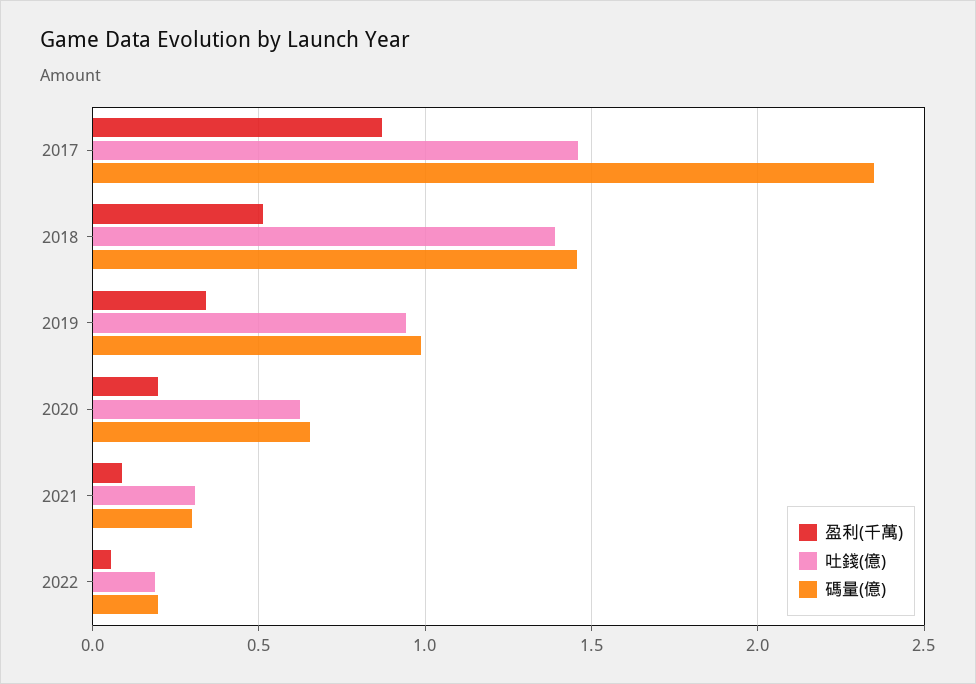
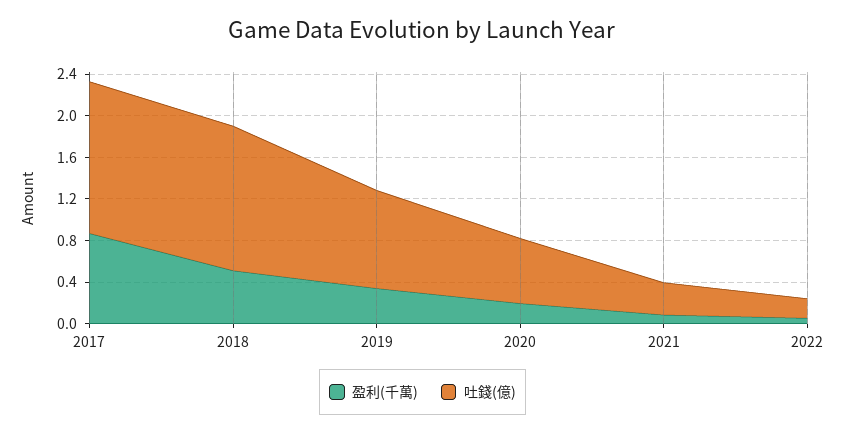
碼量(億), 2017: 2.35 -> none
碼量(億), 2018: 1.45 -> none
碼量(億), 2019: 1 -> none
碼量(億), 2020: 0.65 -> none
碼量(億), 2021: 0.3 -> none
碼量(億), 2022: 0.2 -> none

